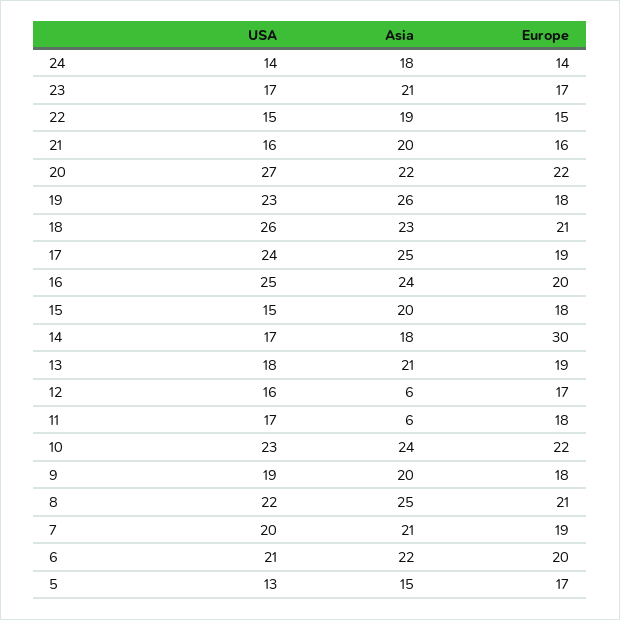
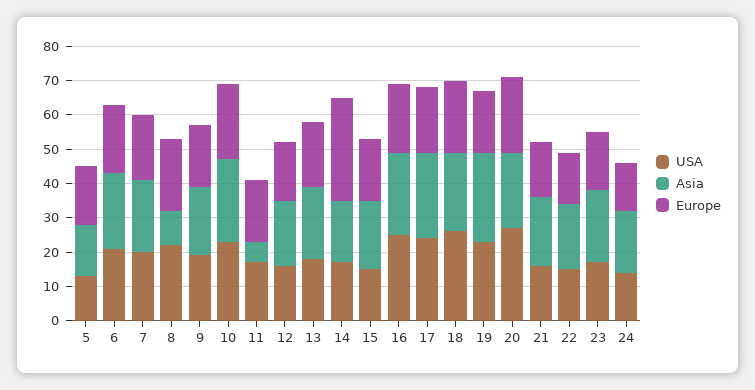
Asia, 12: 6 -> 20
Asia, 8: 25 -> 10

